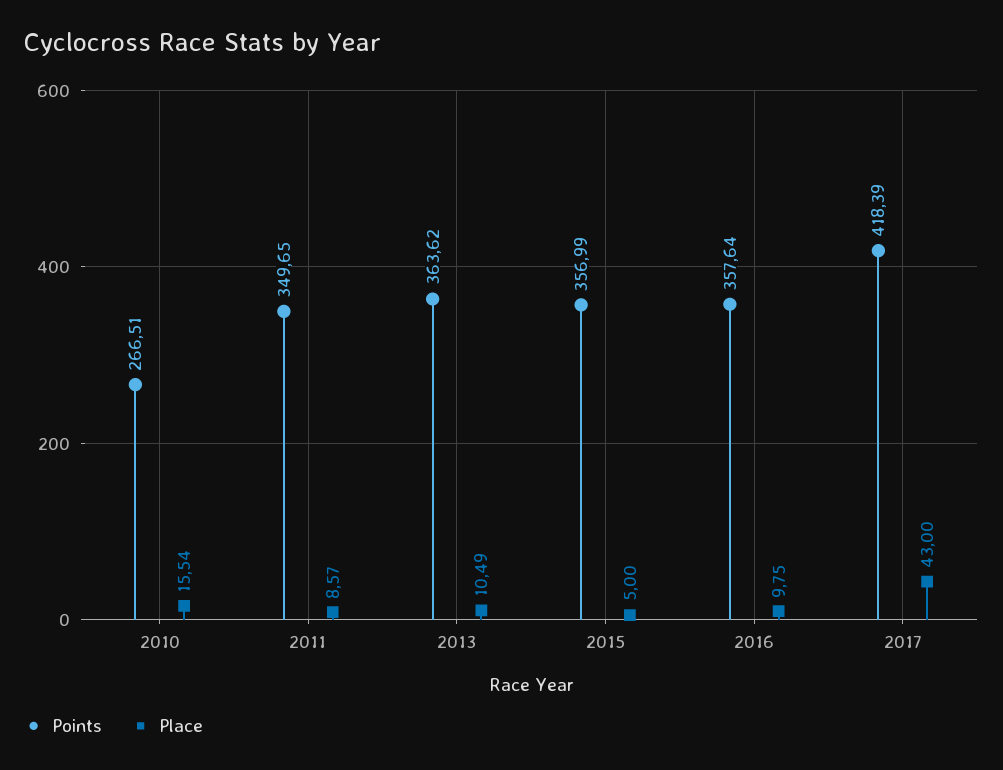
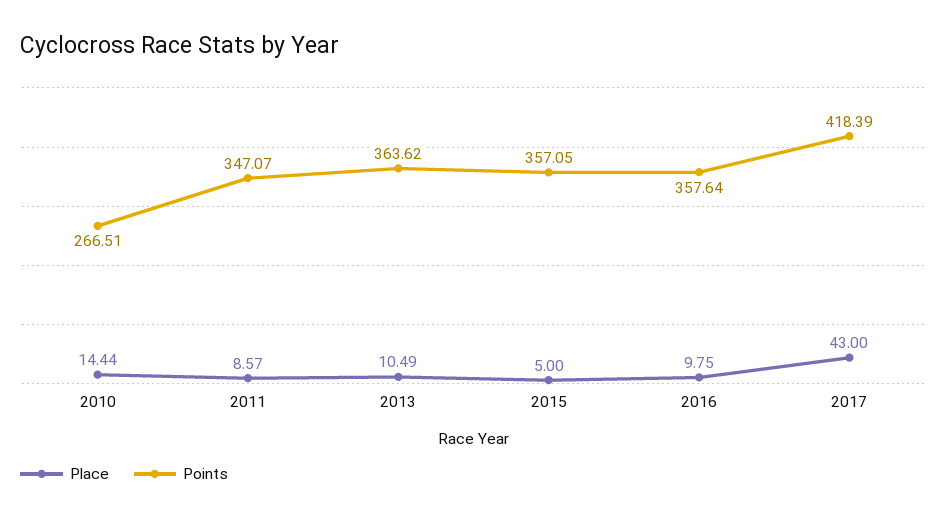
Place, 2010: 15.54 -> 14.44
Points, 2011: 349.65 -> 347.07
Points, 2015: 356.99 -> 357.05

